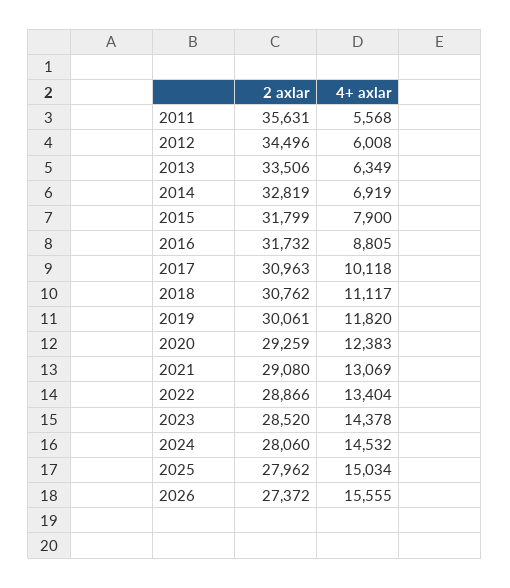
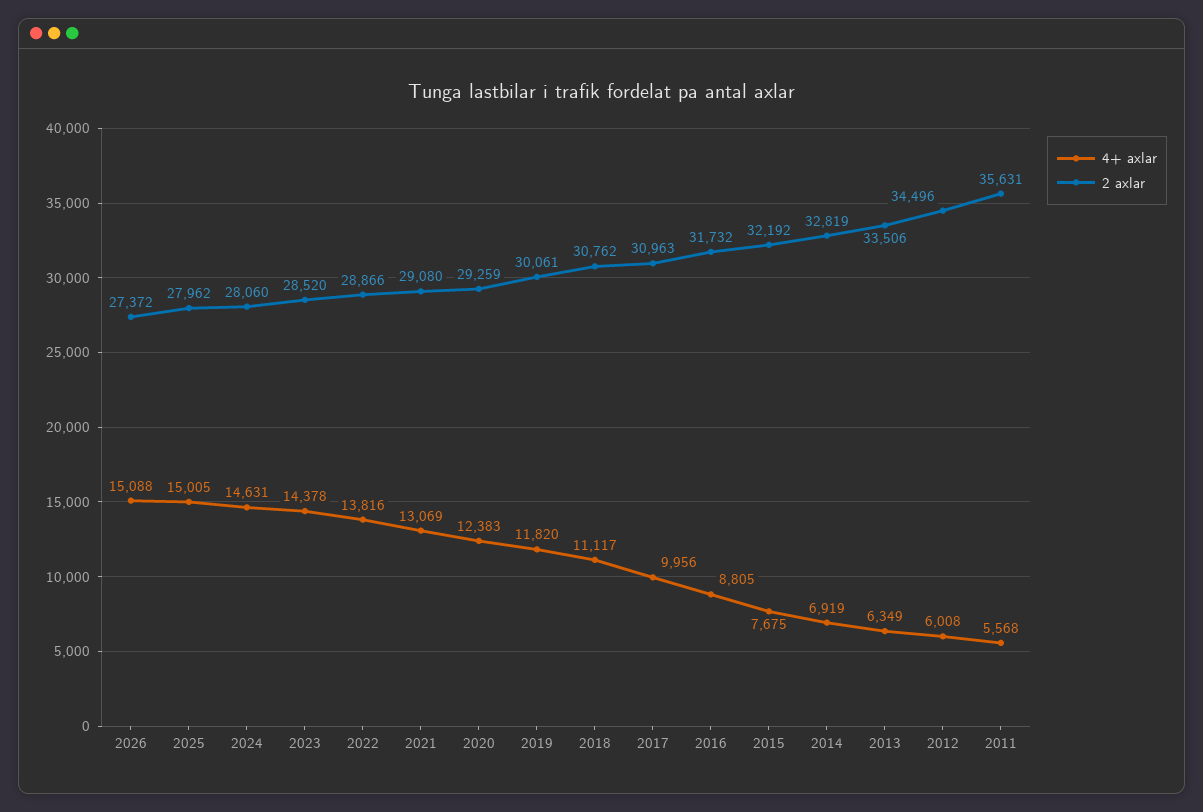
2 axlar, 2015: 31799 -> 32192
4+ axlar, 2015: 7900 -> 7675
4+ axlar, 2017: 10118 -> 9956
4+ axlar, 2022: 13404 -> 13816
4+ axlar, 2024: 14532 -> 14631
4+ axlar, 2025: 15034 -> 15005
4+ axlar, 2026: 15555 -> 15088

